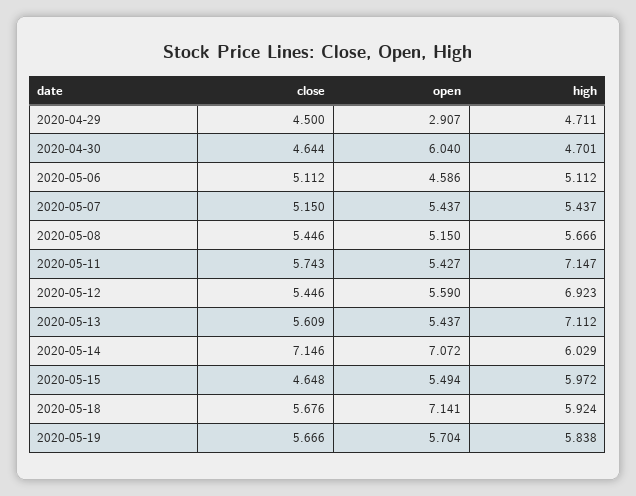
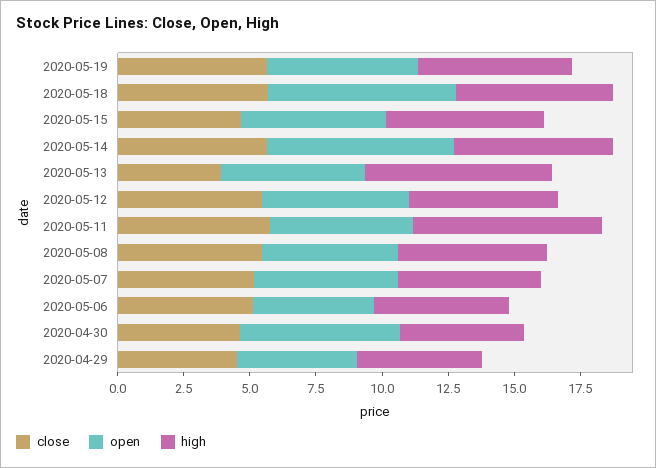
open, 2020-04-29: 2.907 -> 4.5
high, 2020-05-12: 6.923 -> 5.5
close, 2020-05-13: 5.609 -> 4
close, 2020-05-14: 7.146 -> 5.5

